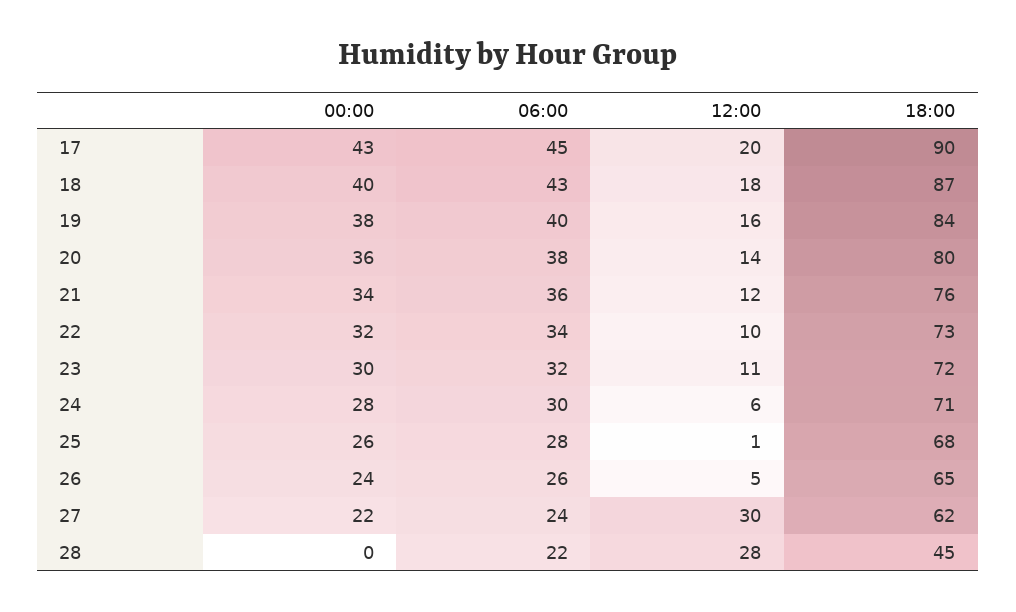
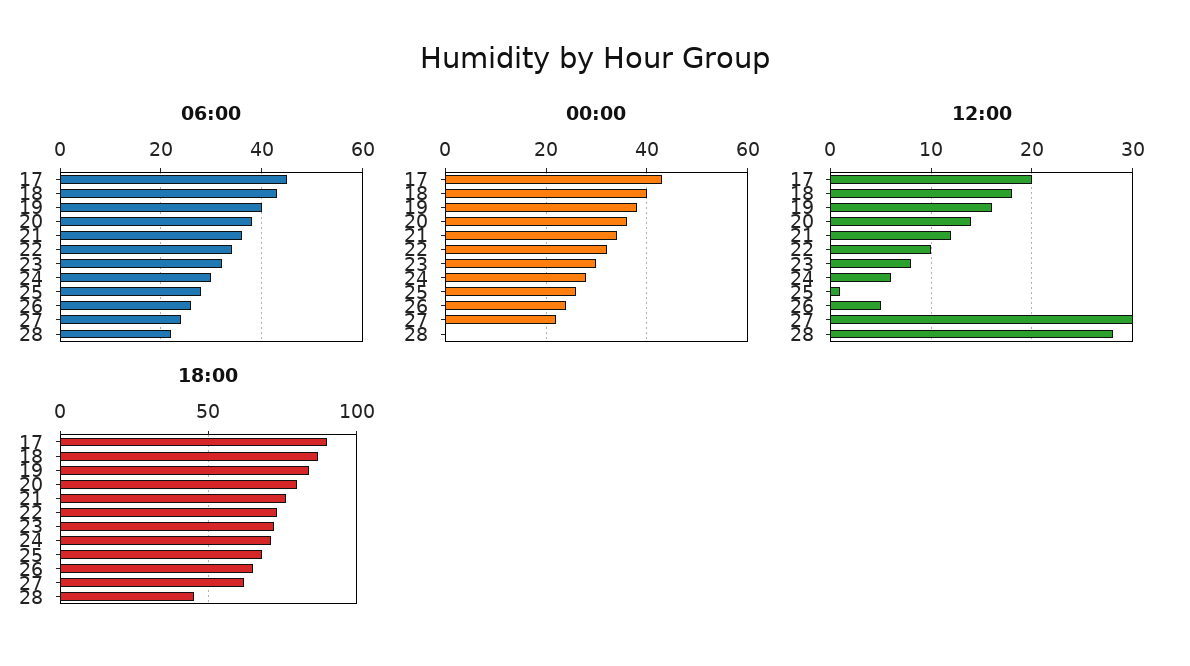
12:00, 23: 11 -> 8

